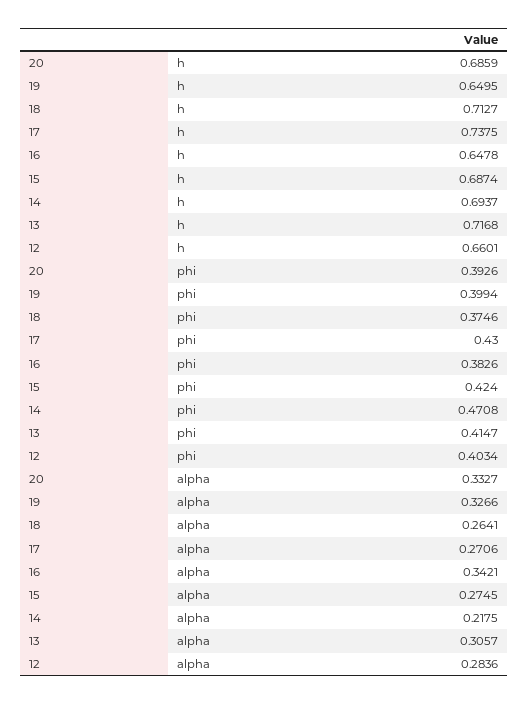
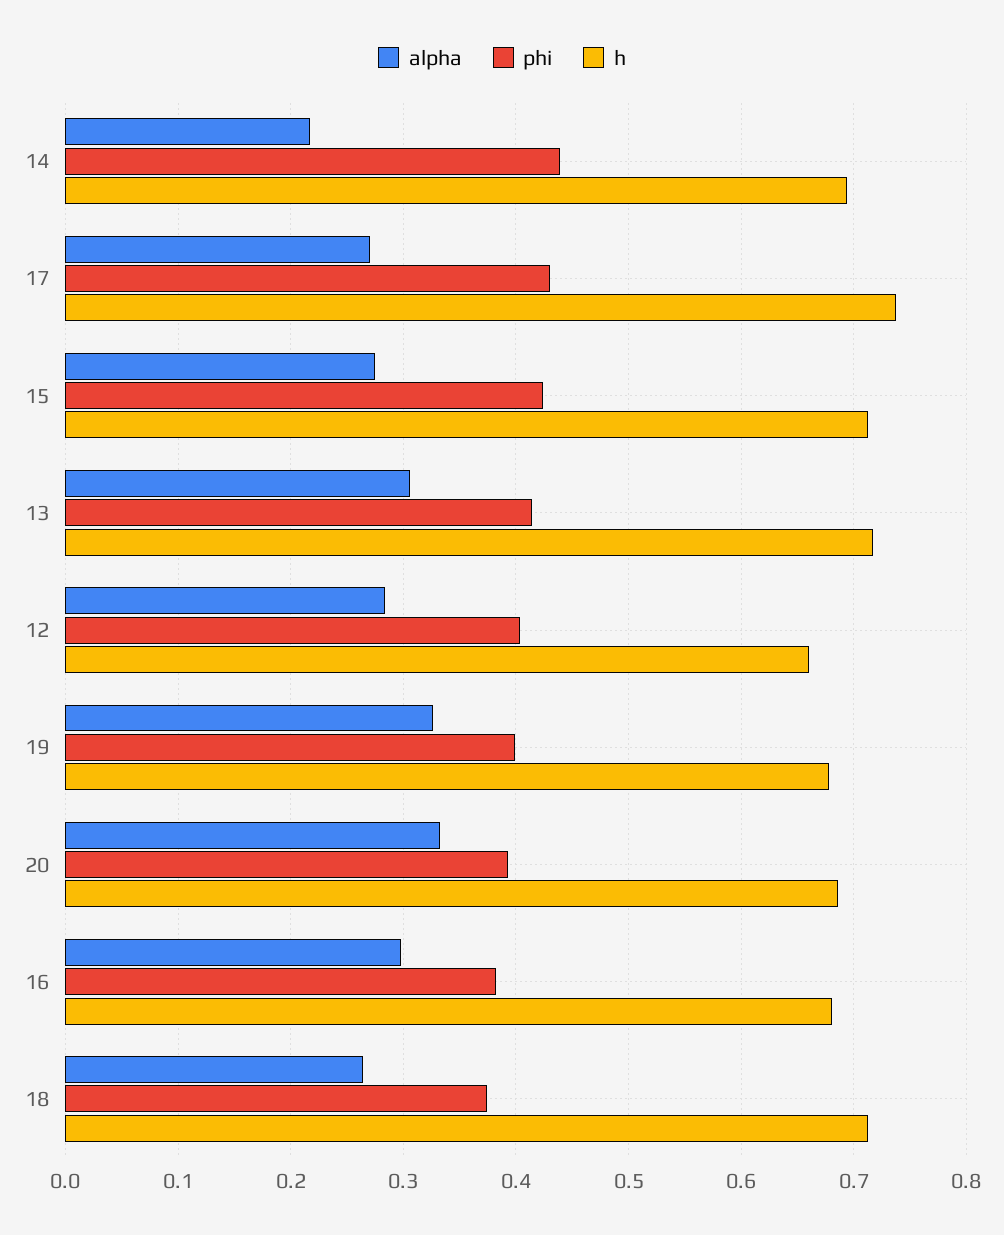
h, 19: 0.6495 -> 0.68
h, 16: 0.6478 -> 0.68
h, 15: 0.6874 -> 0.71
phi, 14: 0.4708 -> 0.44
alpha, 16: 0.3421 -> 0.3

